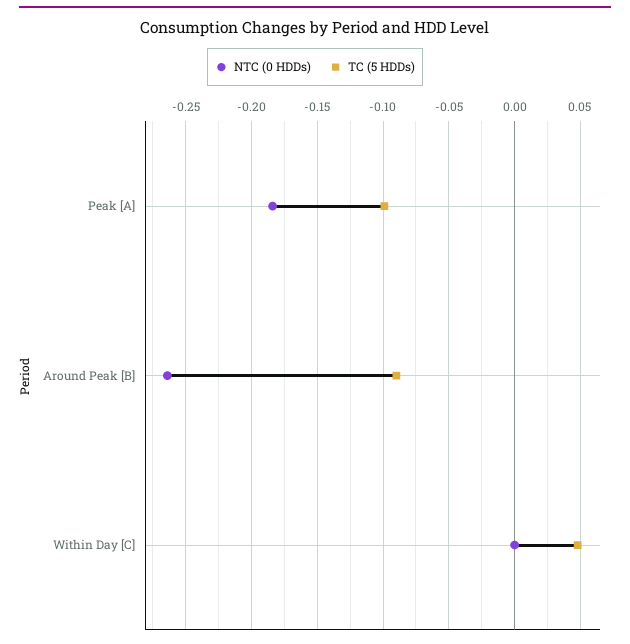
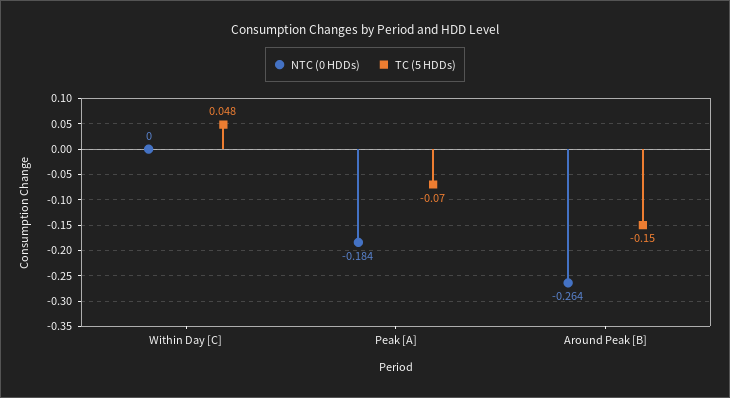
TC (5 HDDs), Peak [A]: -0.1 -> -0.07
TC (5 HDDs), Around Peak [B]: -0.09 -> -0.15

